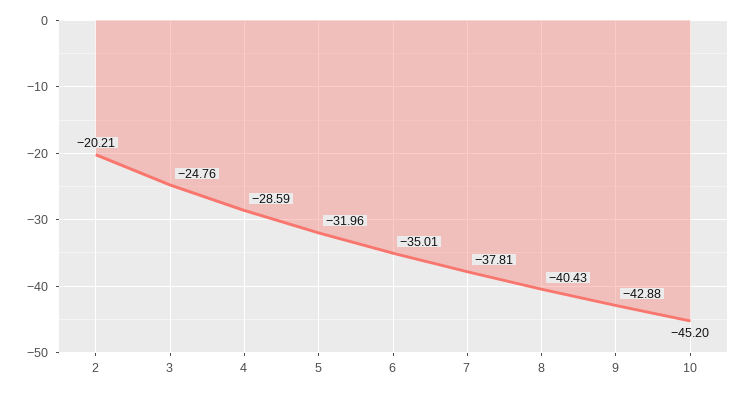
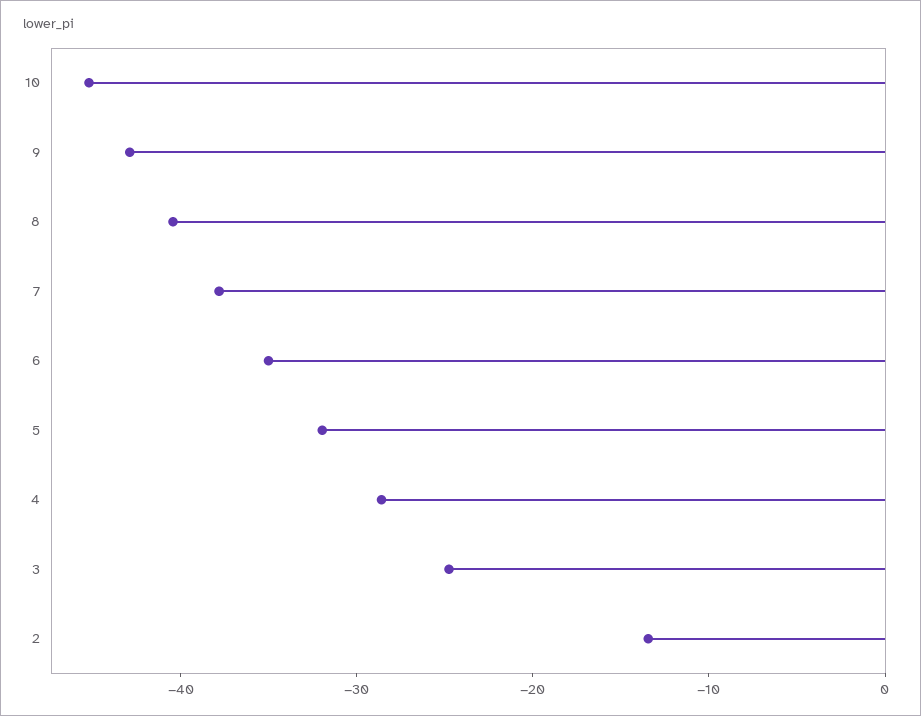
2: -20.21 -> -14

